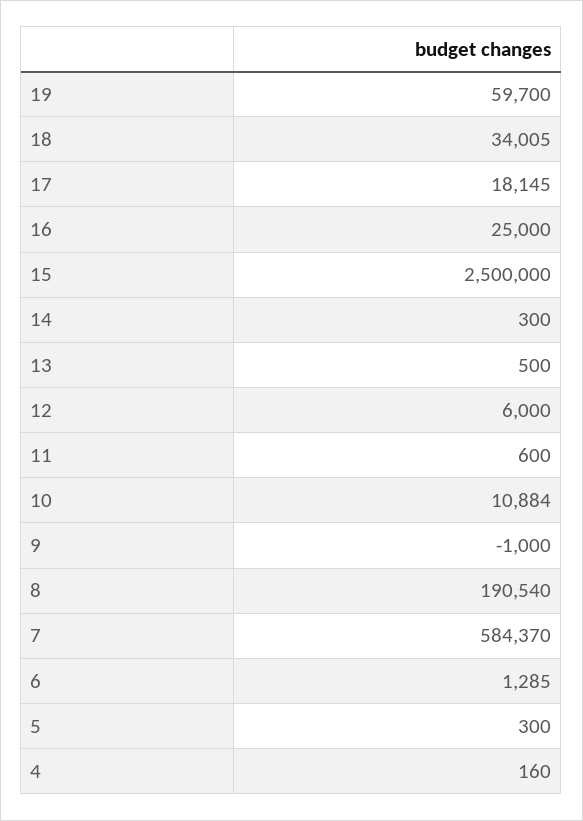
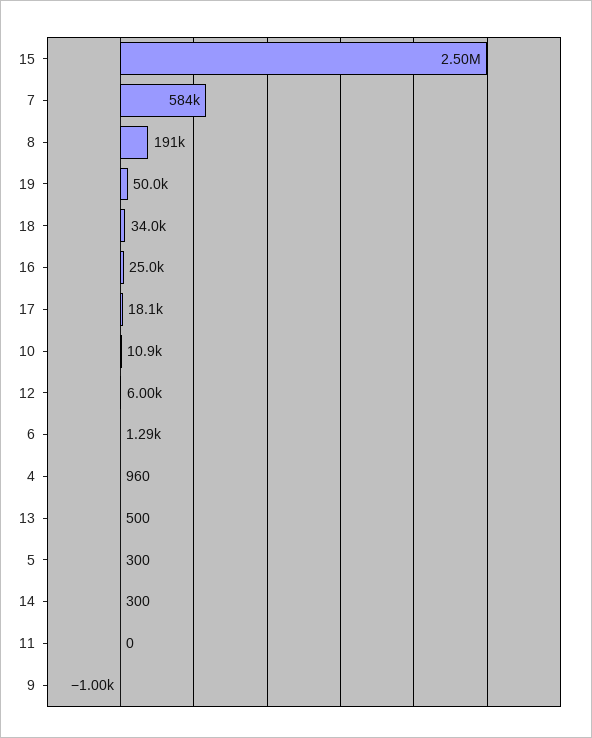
19: 59700 -> 50000
11: 600 -> 0
4: 160 -> 960

